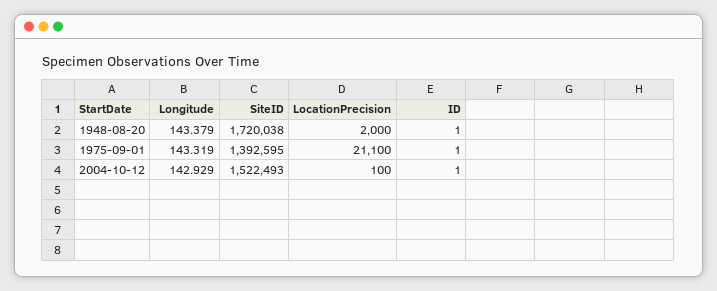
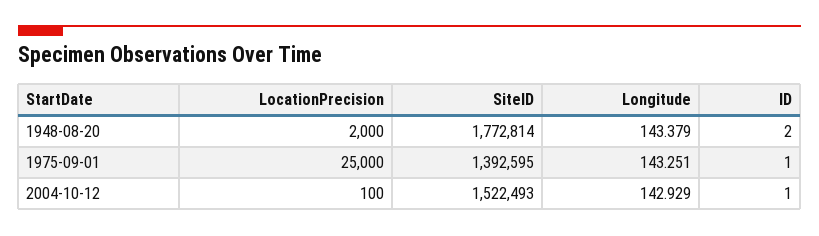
SiteID, 1948-08-20: 1720038 -> 1772814
ID, 1948-08-20: 1 -> 2
Longitude, 1975-09-01: 143.319 -> 143.251
LocationPrecision, 1975-09-01: 21100 -> 25000

